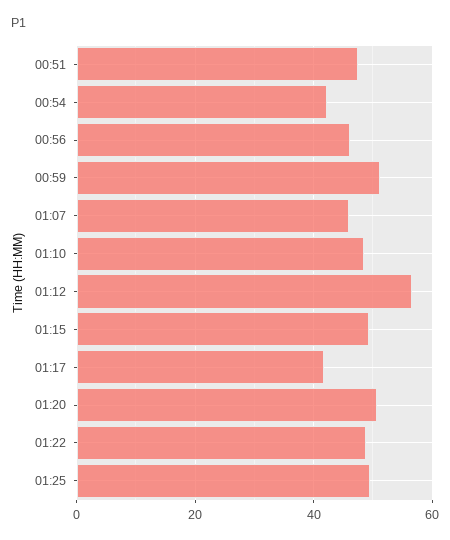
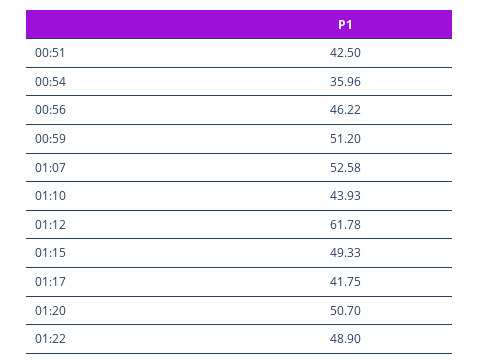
00:51: 48 -> 42.5
00:54: 42 -> 35.96
01:07: 46 -> 52.58
01:10: 48 -> 43.93
01:12: 56 -> 61.78
01:25: 50 -> none

